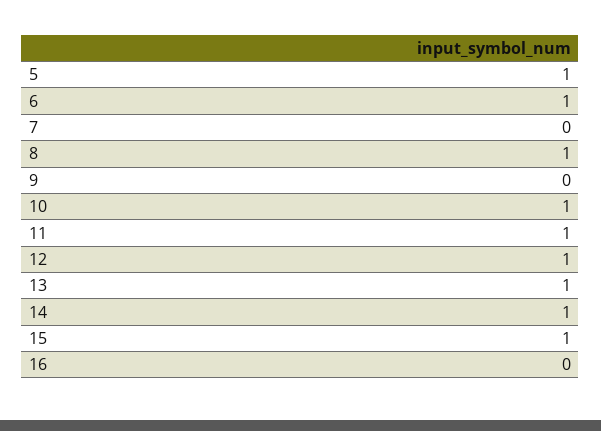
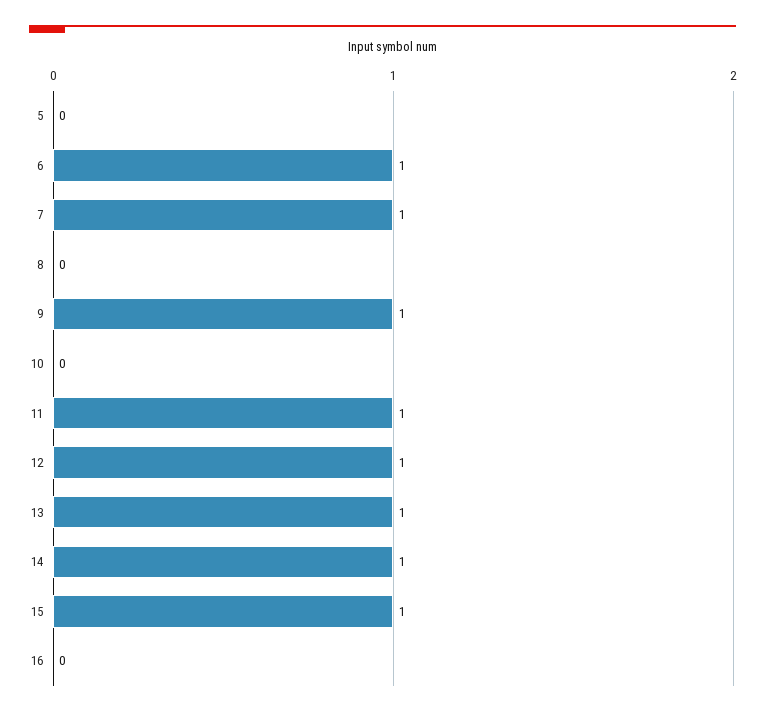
5: 1 -> 0
7: 0 -> 1
8: 1 -> 0
9: 0 -> 1
10: 1 -> 0

